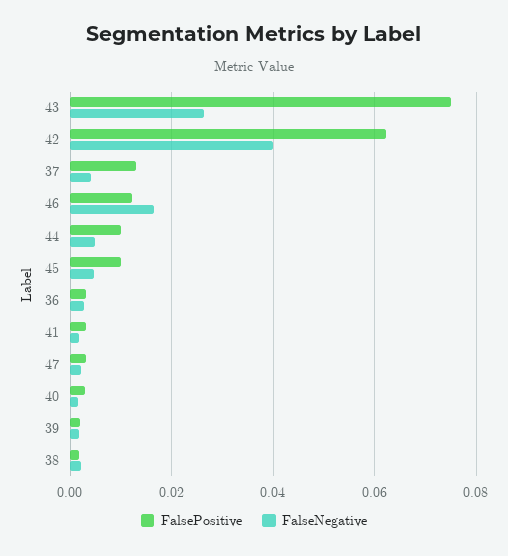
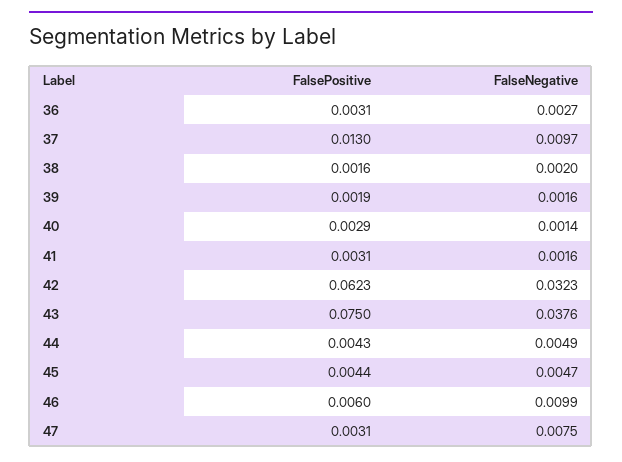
FalseNegative, 43: 0.026 -> 0.0376
FalseNegative, 42: 0.04 -> 0.0323
FalseNegative, 37: 0.004 -> 0.0097
FalsePositive, 46: 0.012 -> 0.006
FalseNegative, 46: 0.016 -> 0.0099
FalsePositive, 44: 0.01 -> 0.0043
FalsePositive, 45: 0.01 -> 0.0044
FalseNegative, 47: 0.002 -> 0.0075

